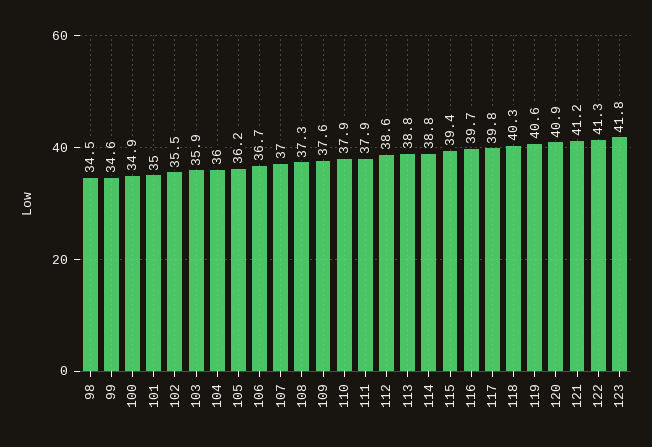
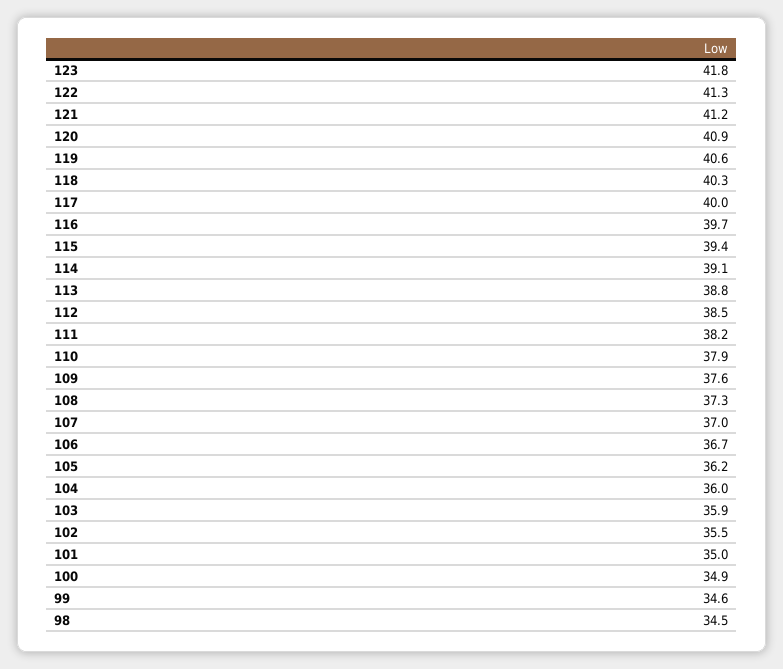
111: 37.9 -> 38.2
112: 38.6 -> 38.5
114: 38.8 -> 39.1
117: 39.8 -> 40

